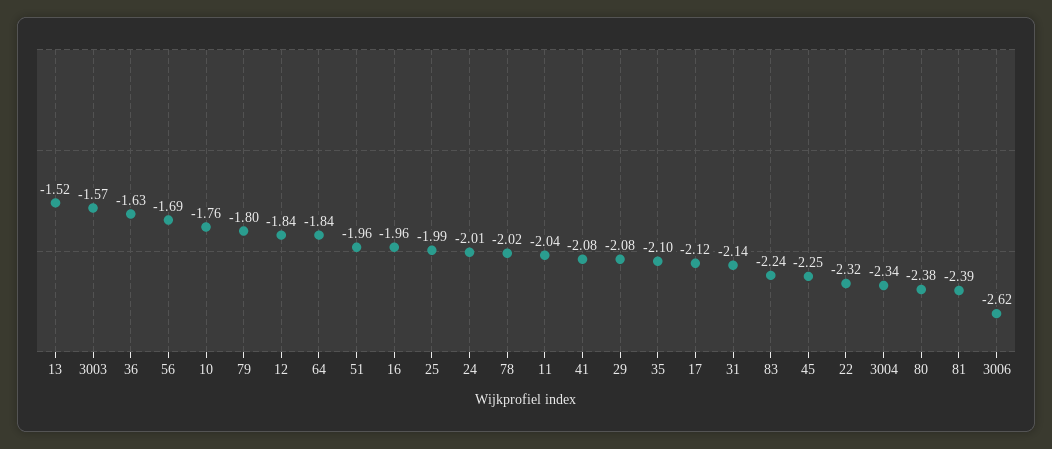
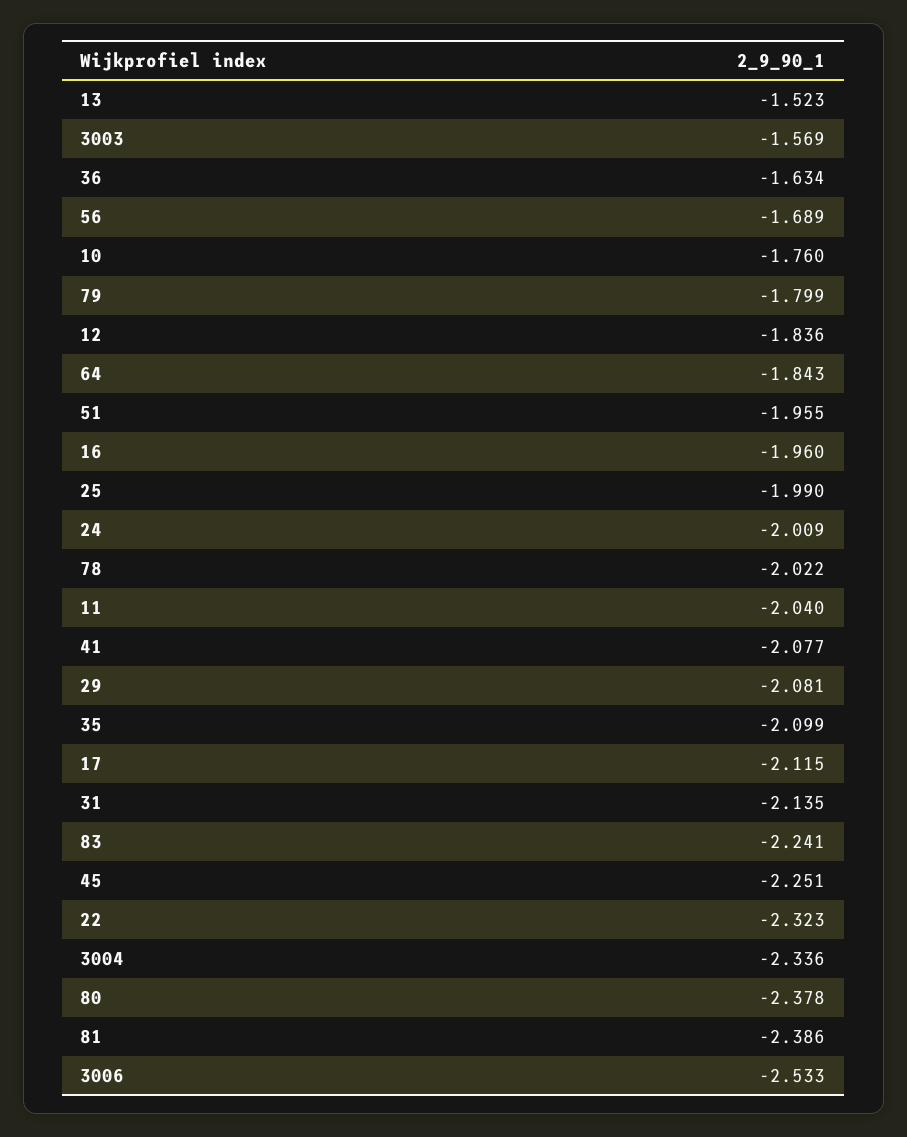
3006: -2.62 -> -2.533

